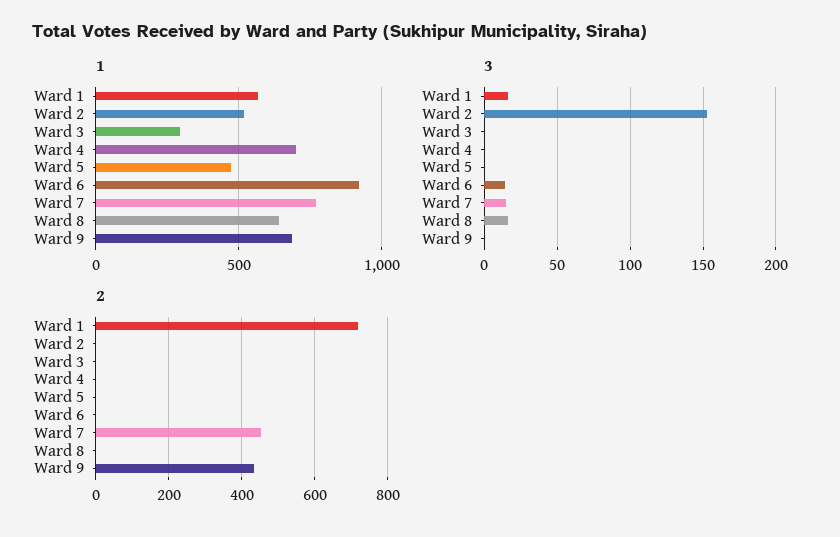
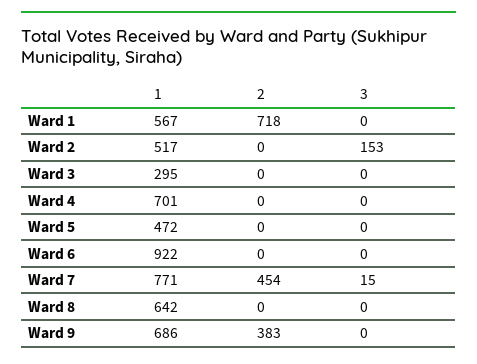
3, Ward 1: 15 -> 0
3, Ward 6: 15 -> 0
3, Ward 8: 15 -> 0
2, Ward 9: 440 -> 383

